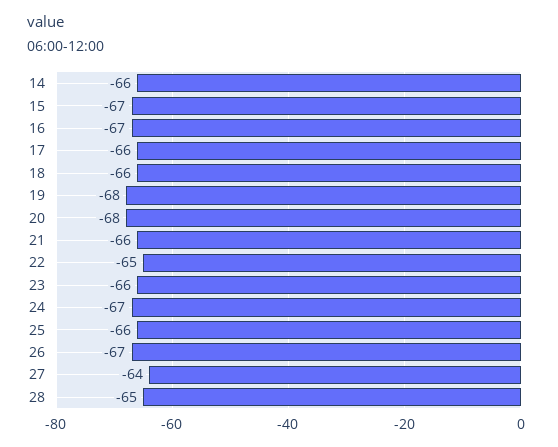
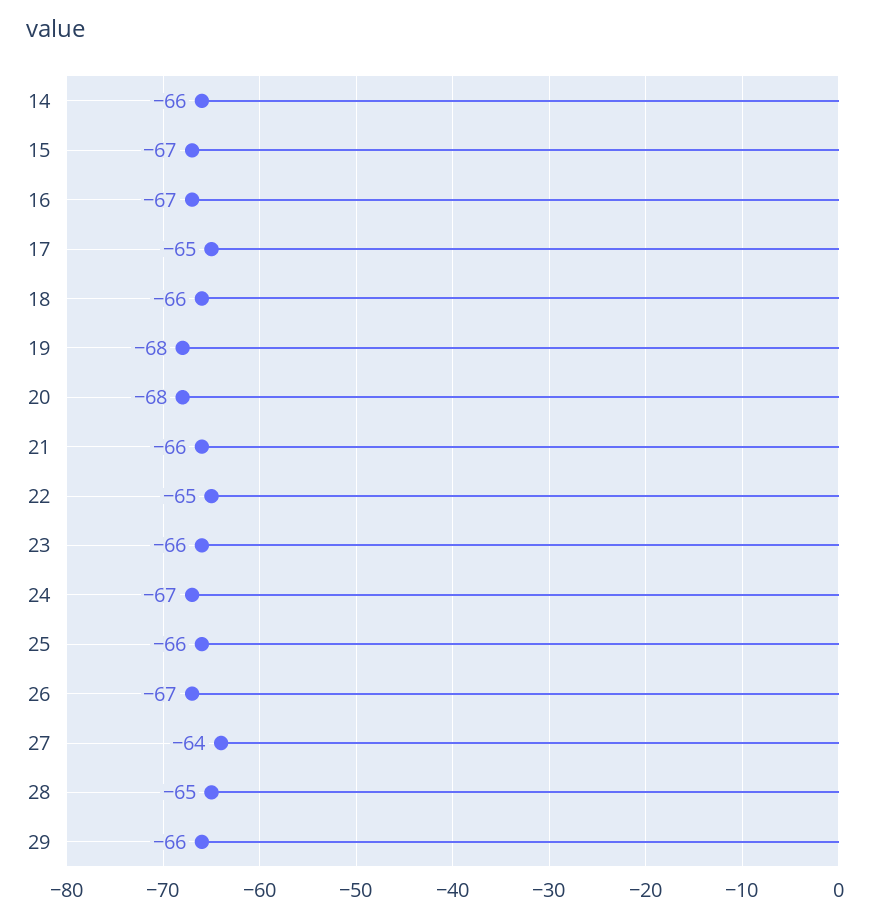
17: -66 -> -65
29: none -> -66

